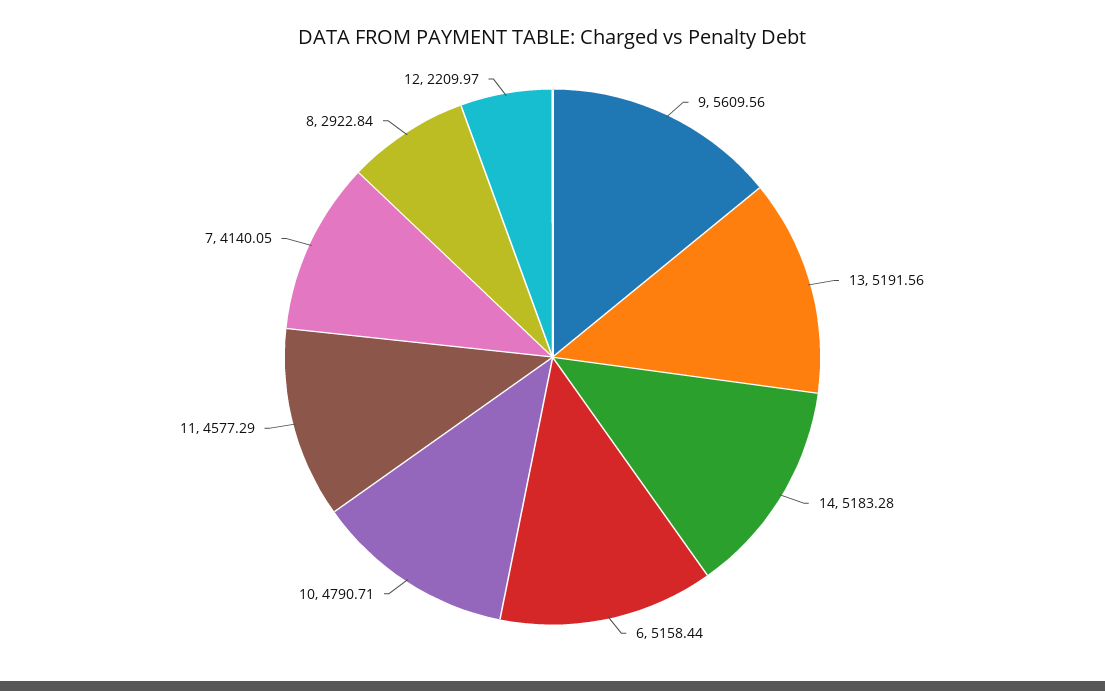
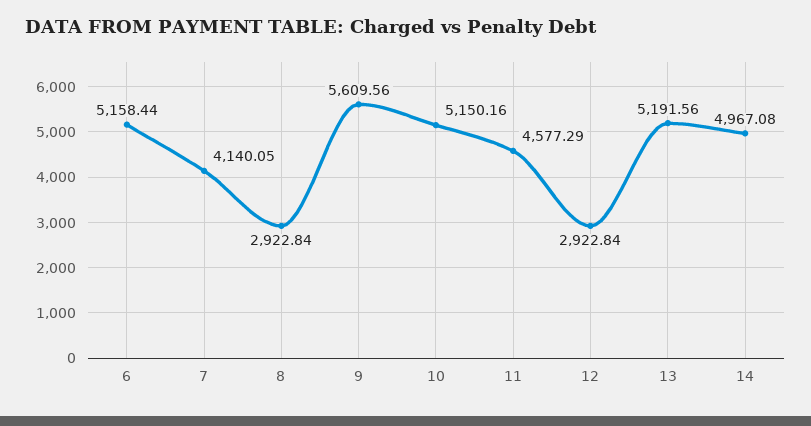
14: 5183.28 -> 4967.08
10: 4790.71 -> 5150.16
12: 2209.97 -> 2922.84

